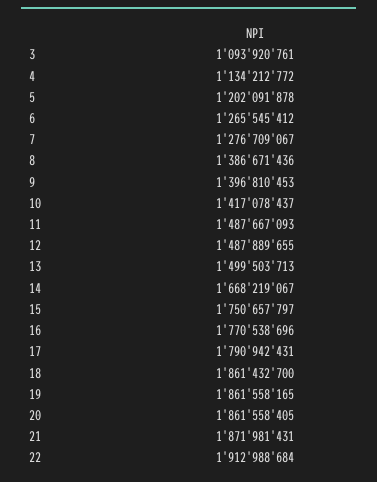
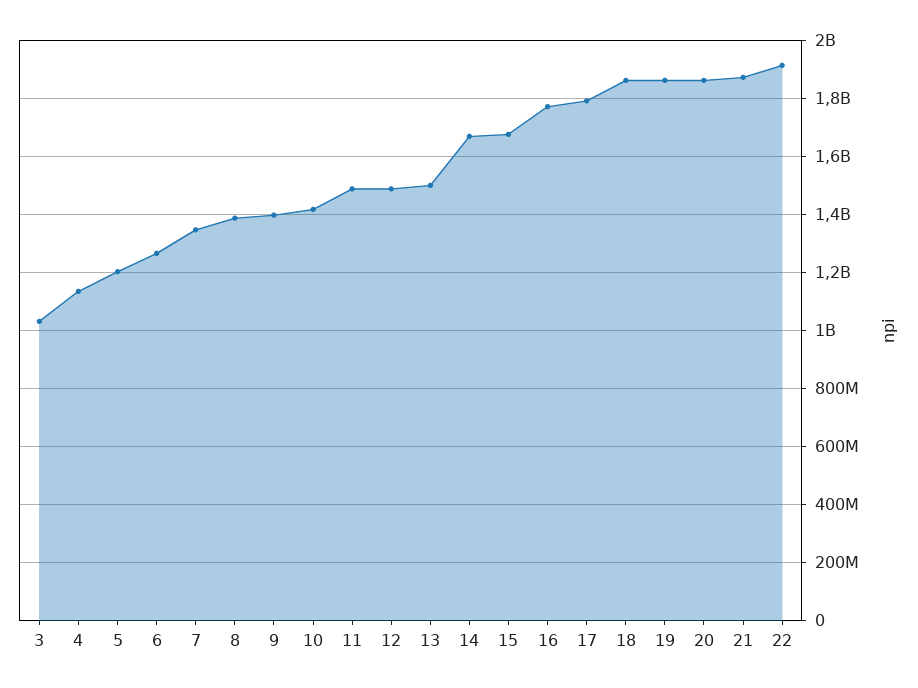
3: 1093920761 -> 1025000000
7: 1276709067 -> 1350000000
15: 1750657797 -> 1675000000

